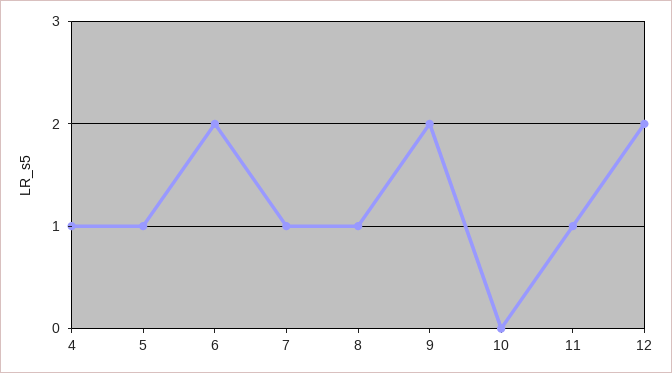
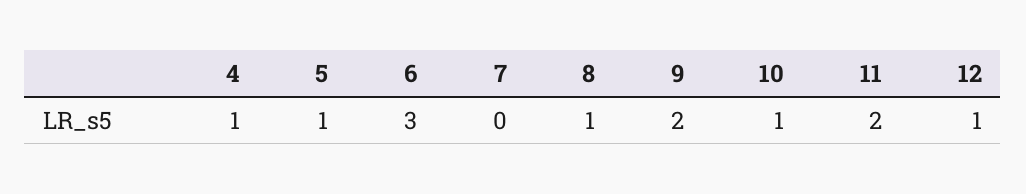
6: 2 -> 3
7: 1 -> 0
10: 0 -> 1
11: 1 -> 2
12: 2 -> 1

